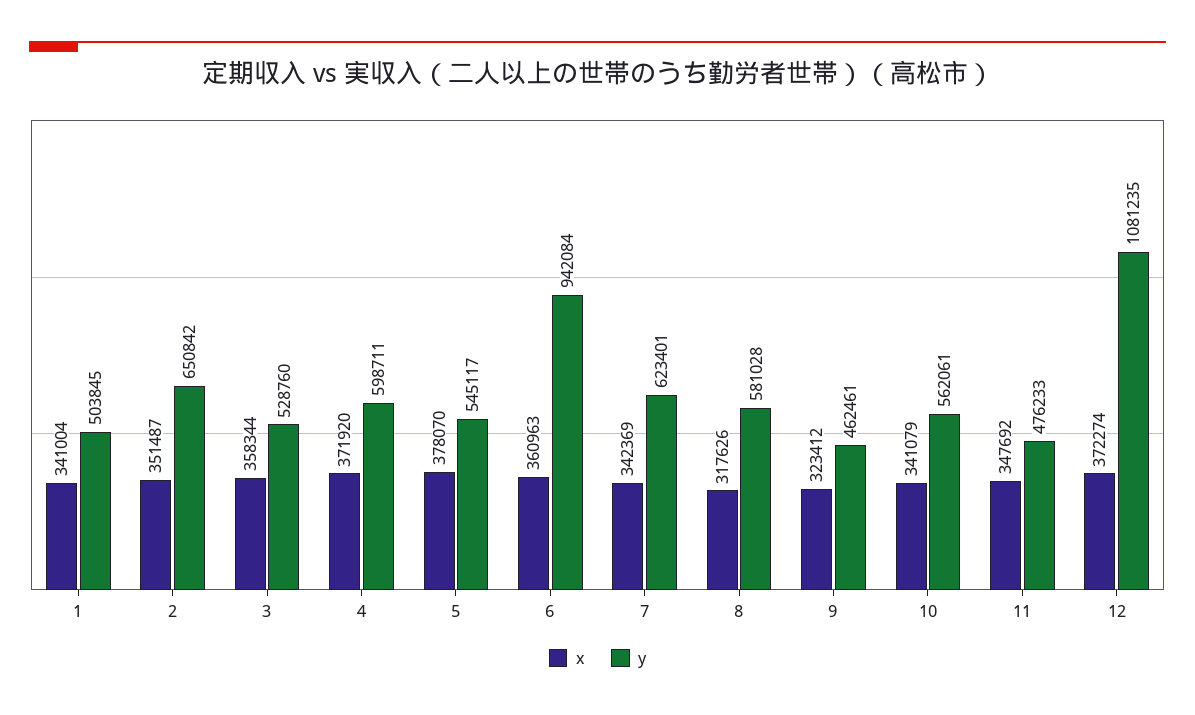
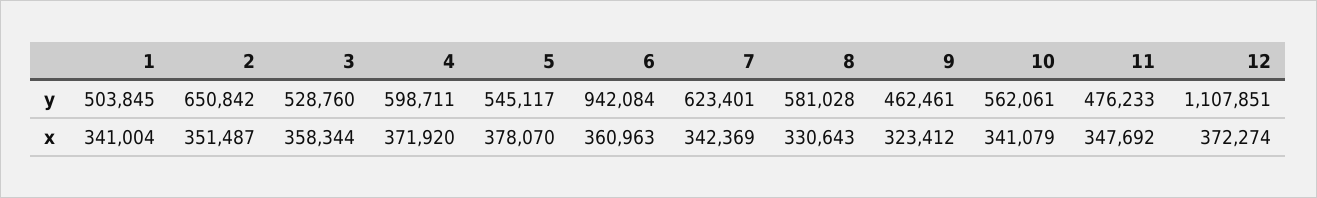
x, 8: 317626 -> 330643
y, 12: 1081235 -> 1107851

